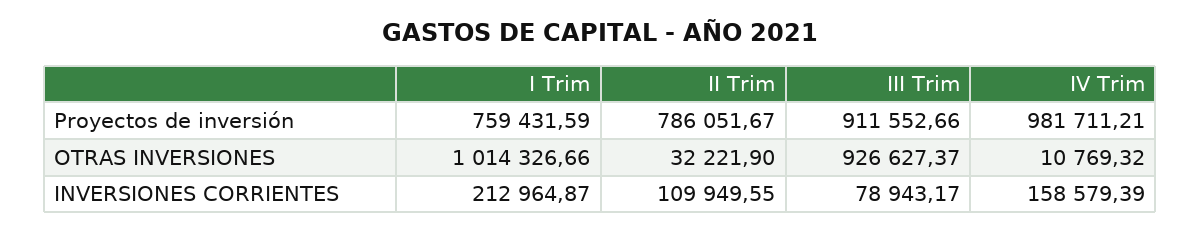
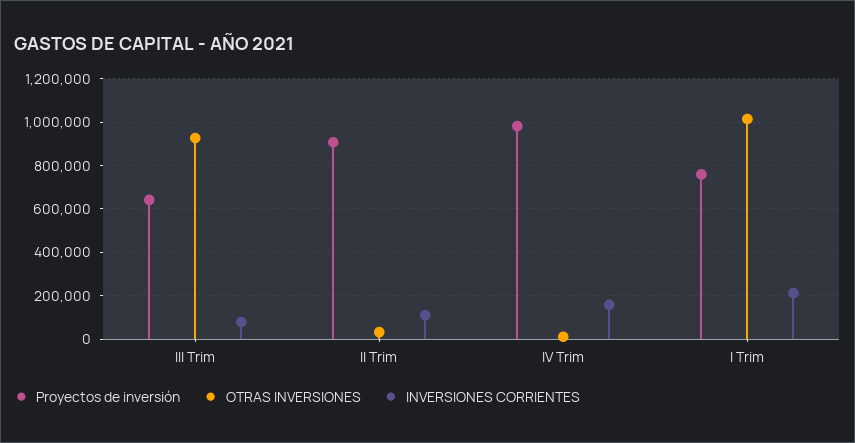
Proyectos de inversión, II Trim: 786051.67 -> 900000
Proyectos de inversión, III Trim: 911552.66 -> 650000

